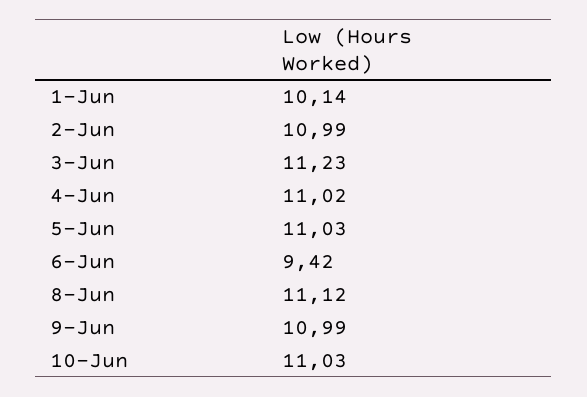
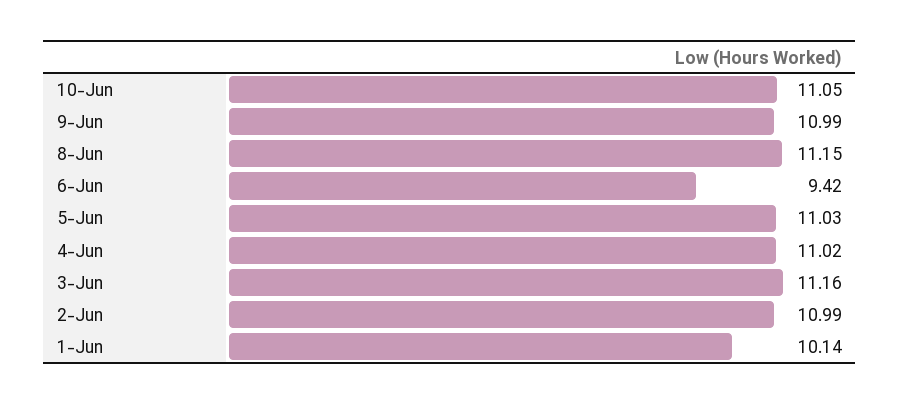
3-Jun: 11.23 -> 11.16
8-Jun: 11.12 -> 11.15
10-Jun: 11.03 -> 11.05

